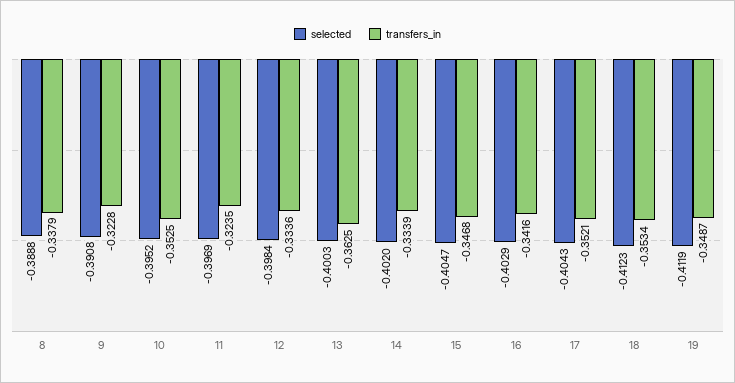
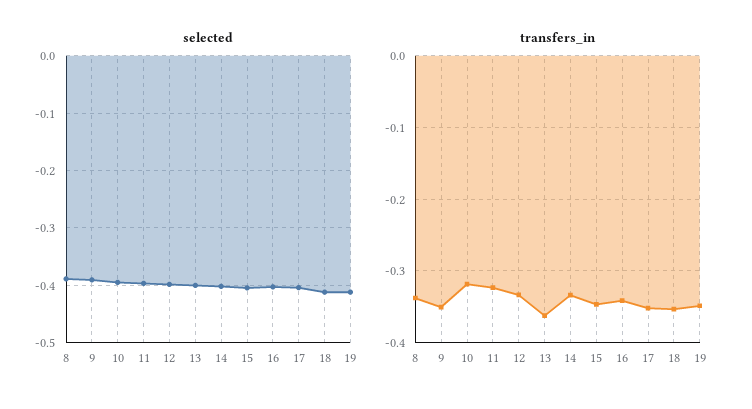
transfers_in, 9: -0.3228 -> -0.35
transfers_in, 10: -0.3525 -> -0.32

